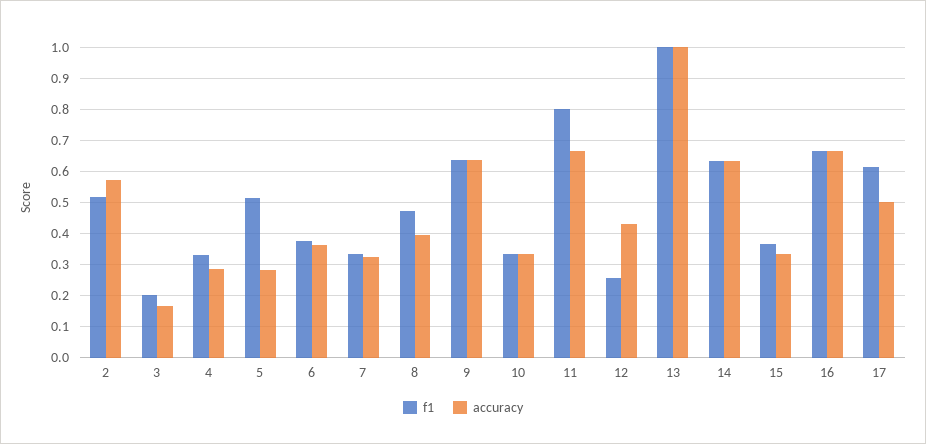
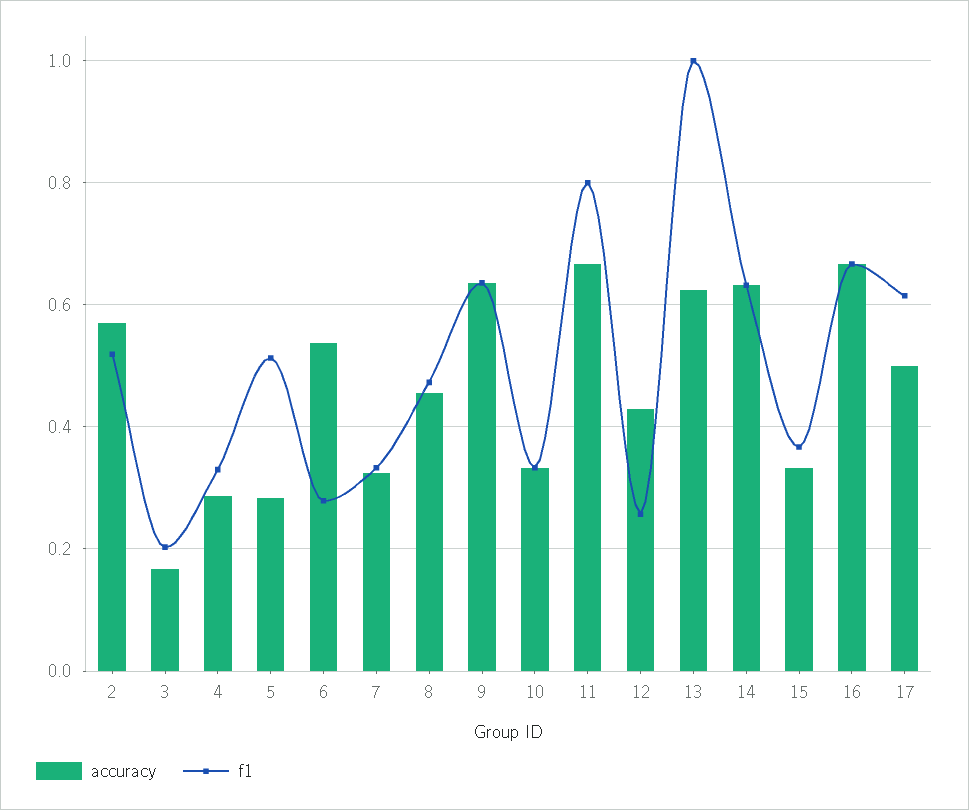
f1, 6: 0.38 -> 0.28
accuracy, 6: 0.36 -> 0.54
accuracy, 8: 0.4 -> 0.46
accuracy, 13: 1 -> 0.62

